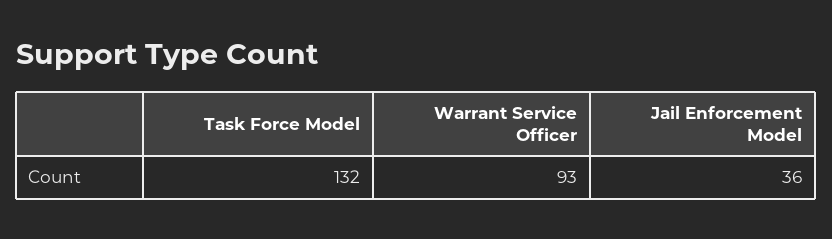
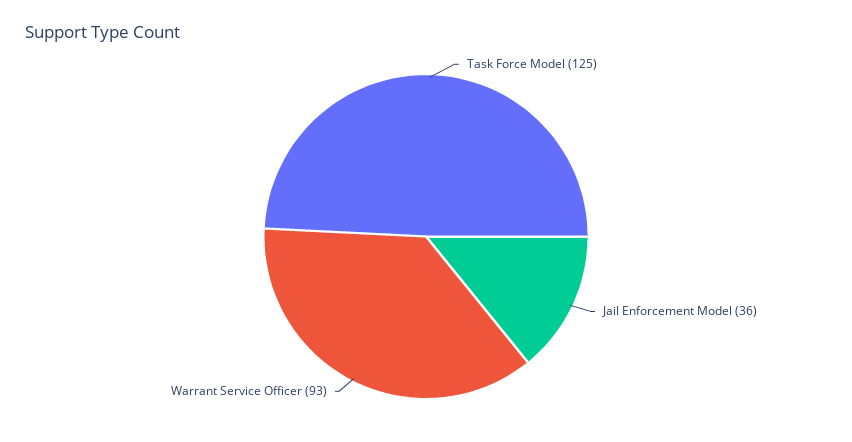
Task Force Model: 132 -> 125

